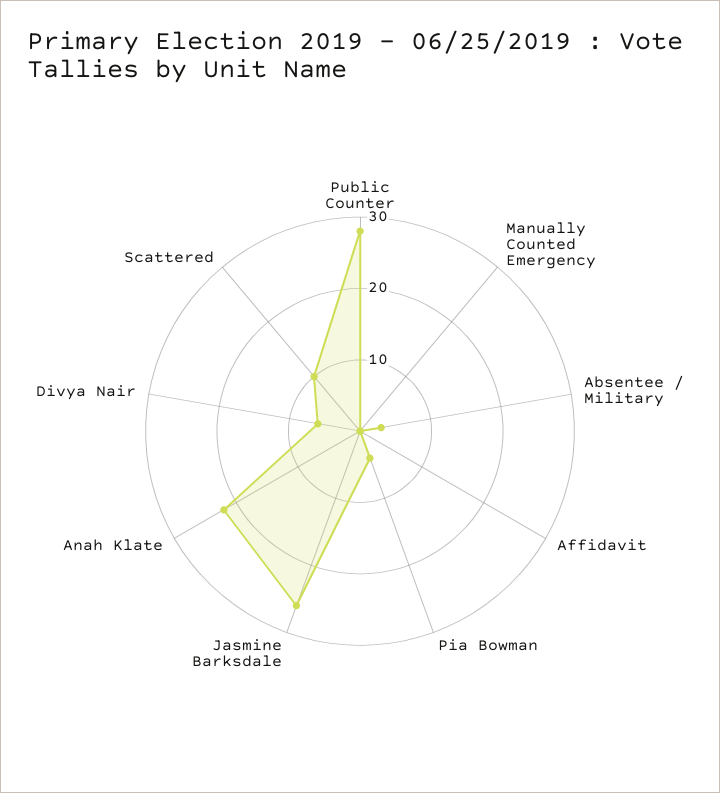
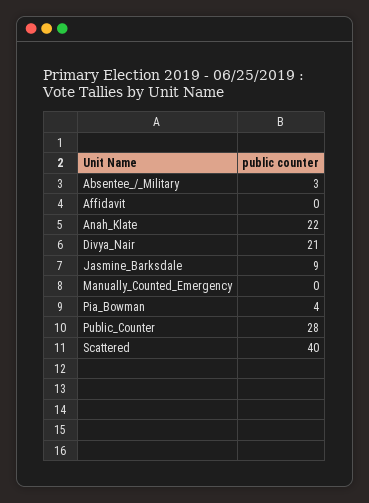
Jasmine Barksdale: 25 -> 9
Divya Nair: 5 -> 21
Scattered: 10 -> 40

